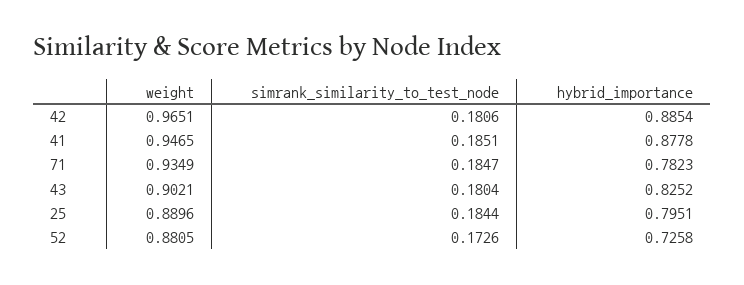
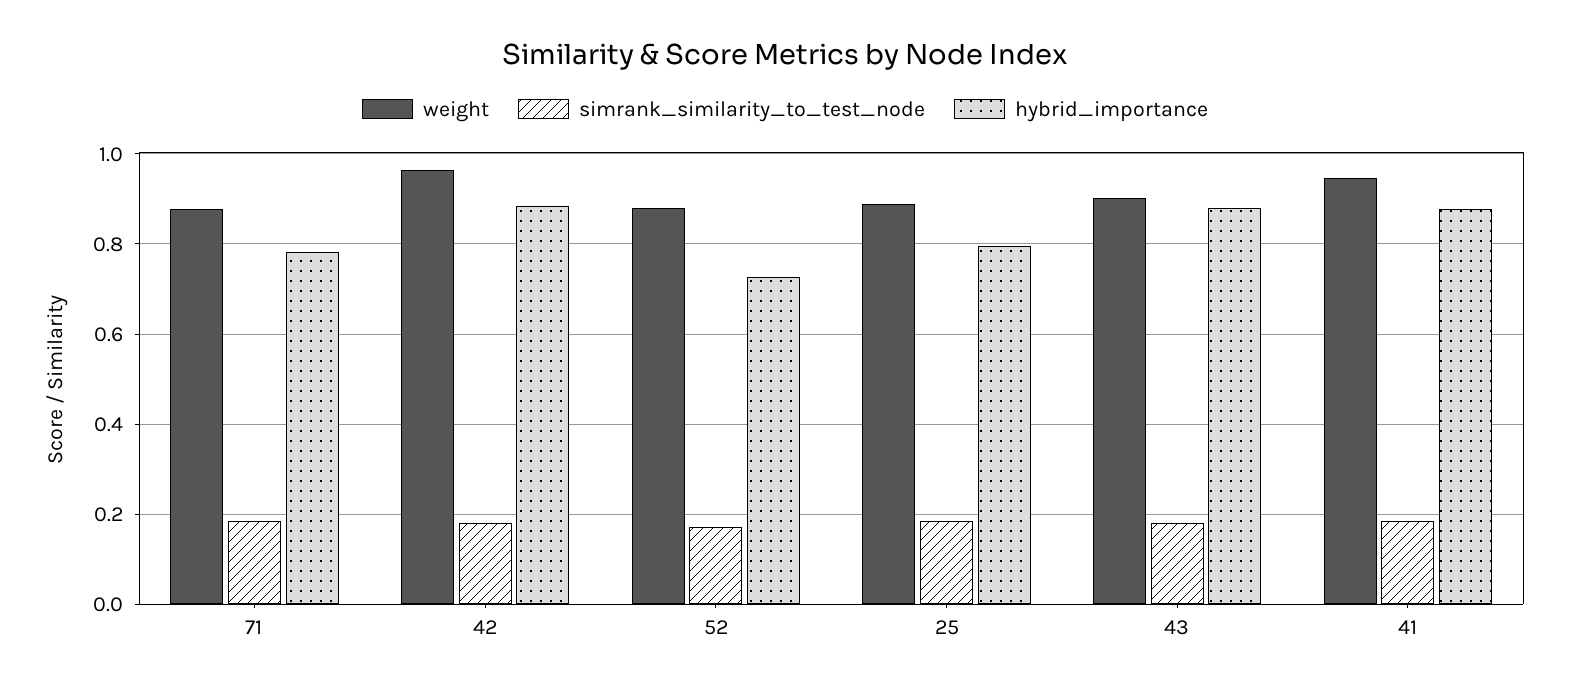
weight, 71: 0.9349 -> 0.88
hybrid_importance, 43: 0.8252 -> 0.88

